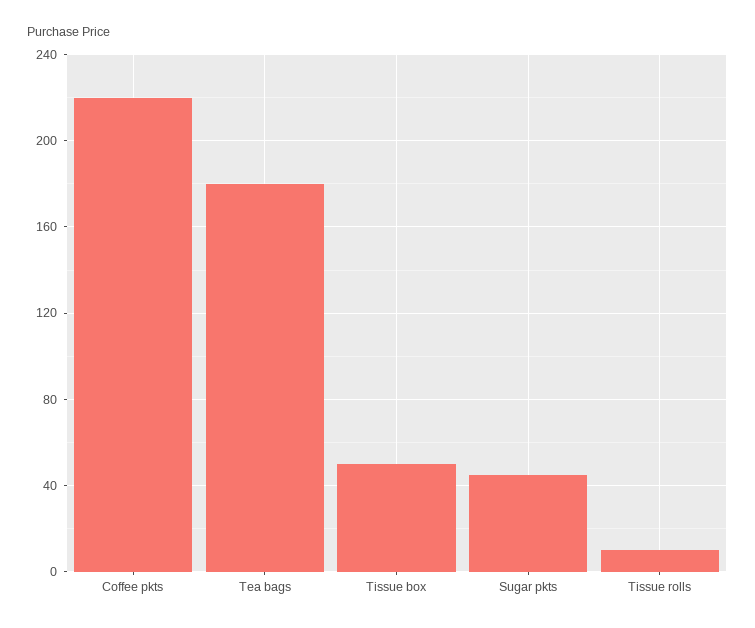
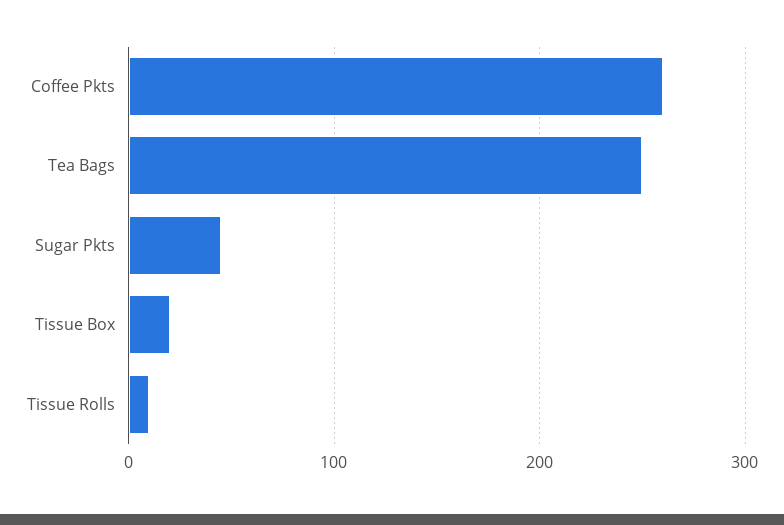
Coffee pkts: 220 -> 260
Tea bags: 180 -> 250
Tissue box: 50 -> 20

